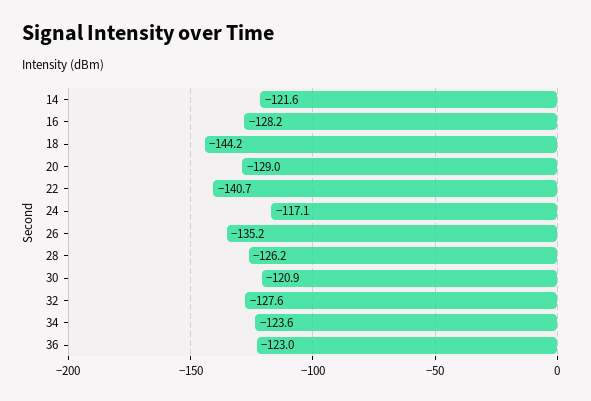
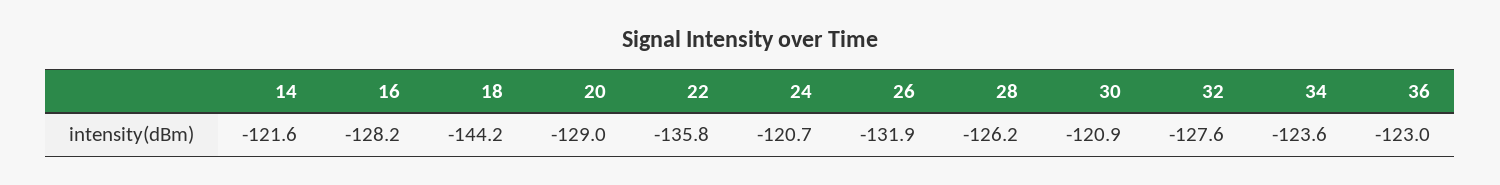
22: -140.7 -> -135.8
24: -117.1 -> -120.7
26: -135.2 -> -131.9

